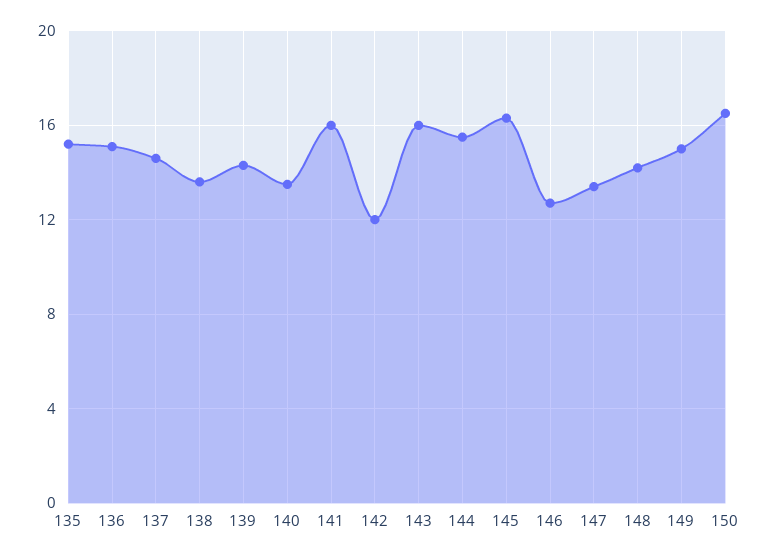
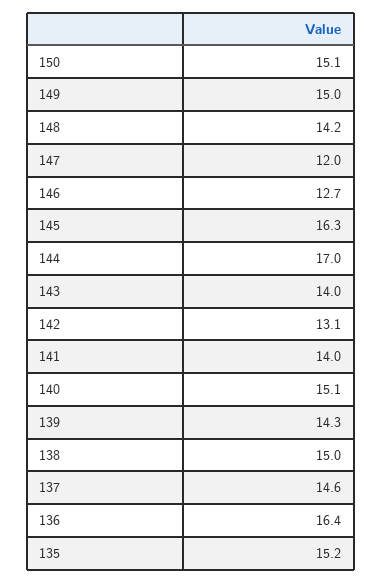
136: 15 -> 16.4
138: 13.5 -> 15
140: 13.5 -> 15.1
141: 16 -> 14
142: 12 -> 13.1
143: 16 -> 14
144: 15.5 -> 17
147: 13.5 -> 12
150: 16.5 -> 15.1

